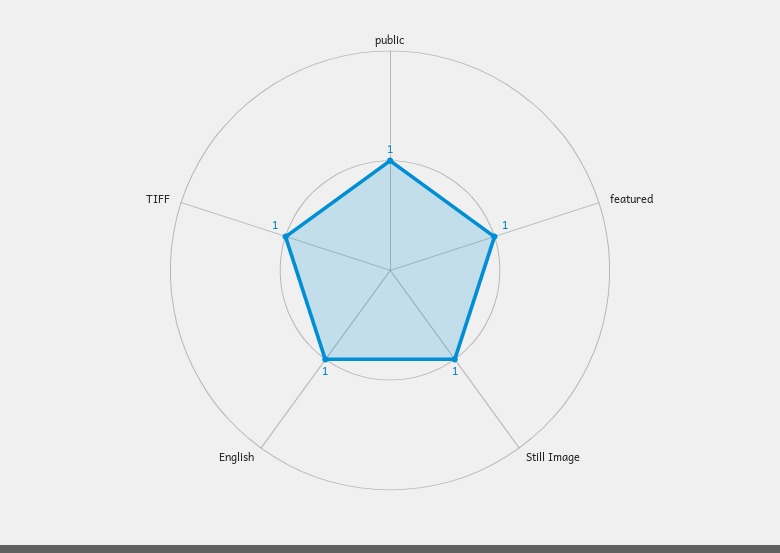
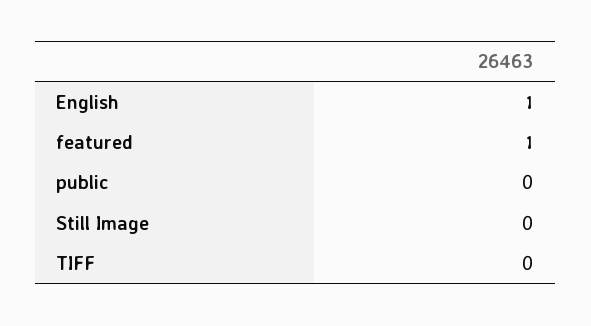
public: 1 -> 0
Still Image: 1 -> 0
TIFF: 1 -> 0

